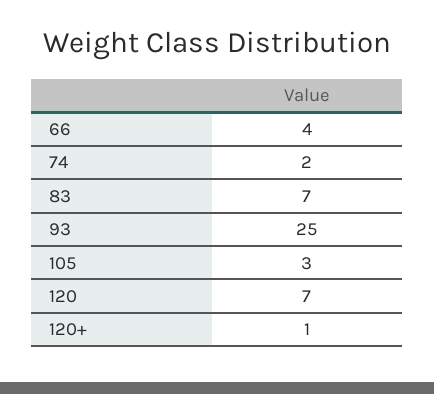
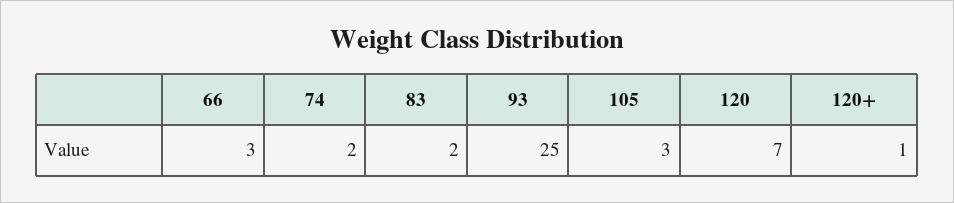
66: 4 -> 3
83: 7 -> 2

